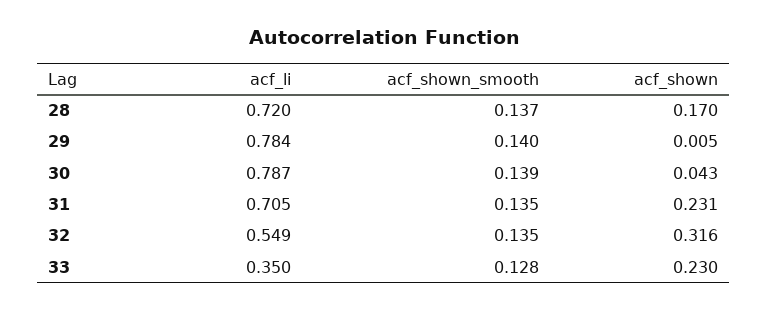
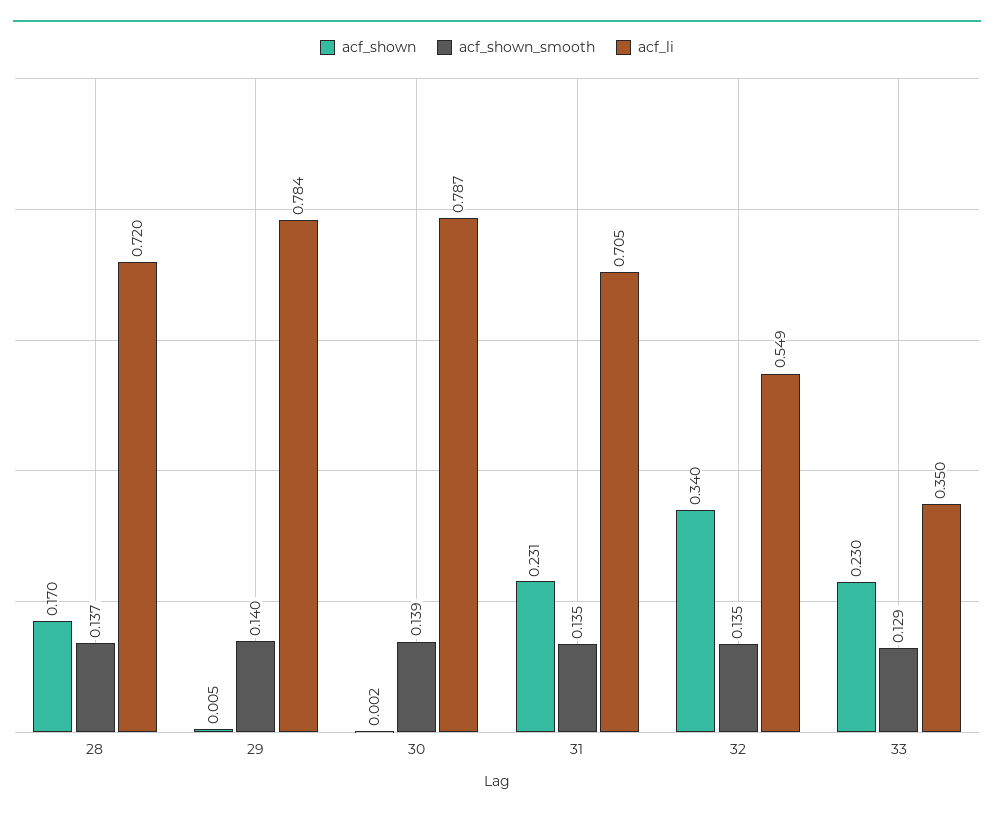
acf_shown, 30: 0.043 -> 0.002
acf_shown, 32: 0.316 -> 0.34
acf_shown_smooth, 33: 0.128 -> 0.129

